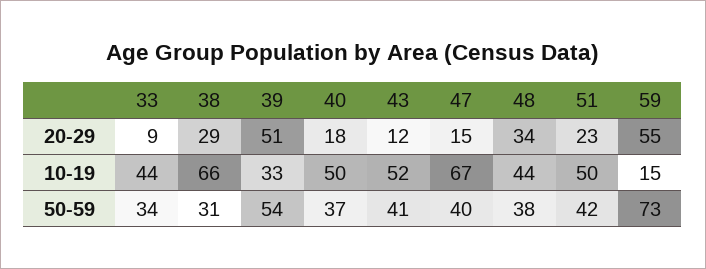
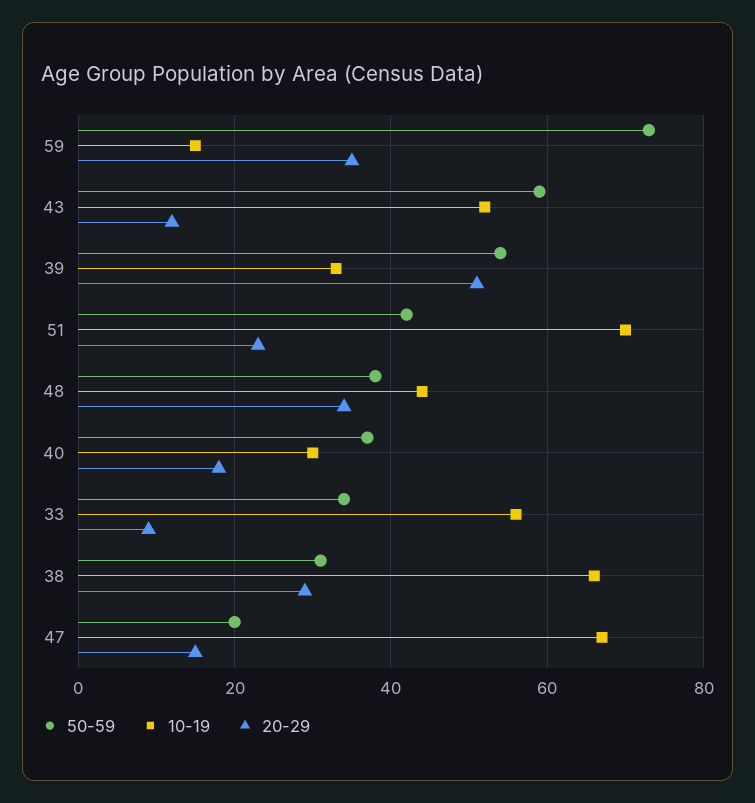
20-29, 59: 55 -> 35
10-19, 33: 44 -> 55
10-19, 40: 50 -> 30
10-19, 51: 50 -> 70
50-59, 43: 41 -> 60
50-59, 47: 40 -> 20

